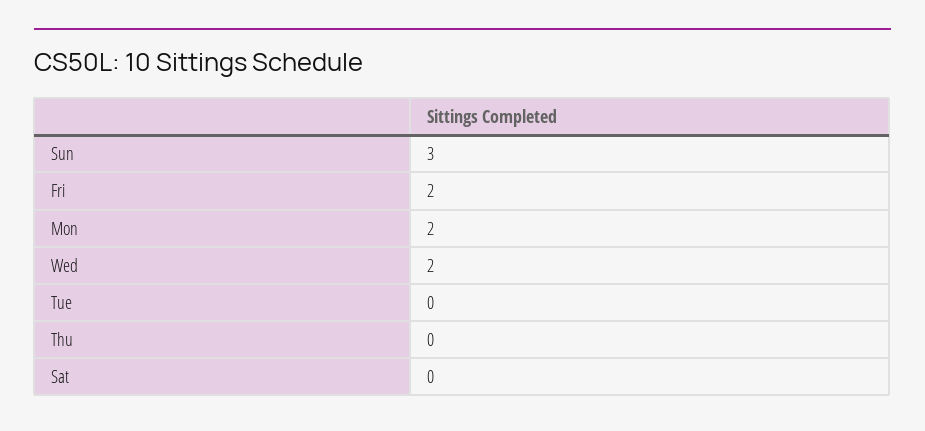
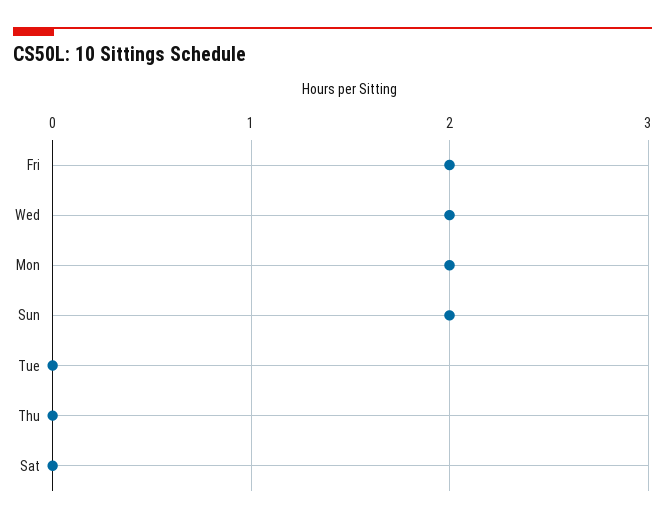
Sun: 3 -> 2

